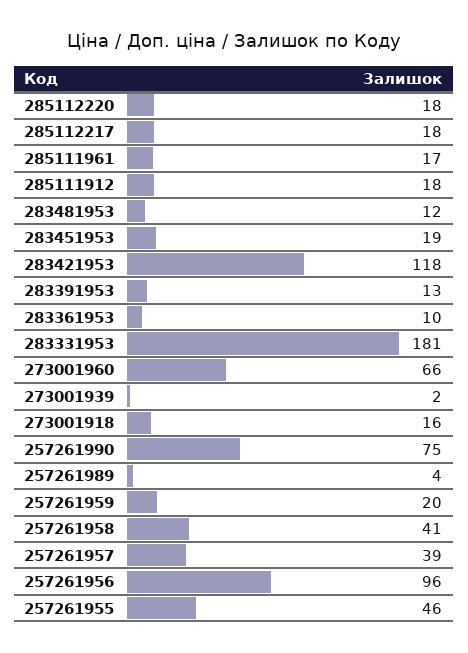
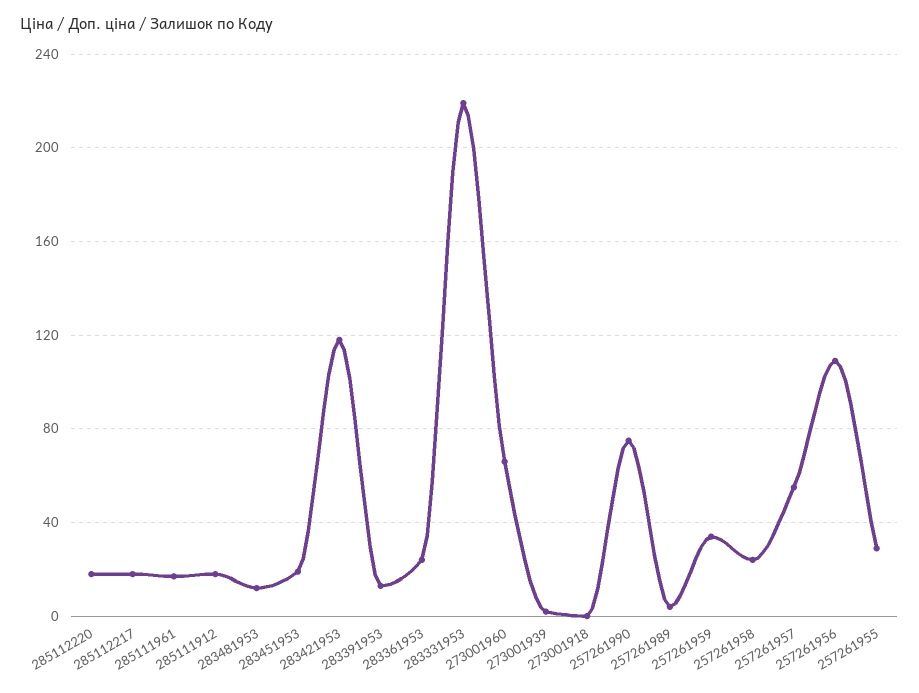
283361953: 10 -> 25
283331953: 181 -> 220
273001918: 16 -> 0
257261959: 20 -> 35
257261958: 41 -> 25
257261957: 39 -> 55
257261956: 96 -> 110
257261955: 46 -> 30

